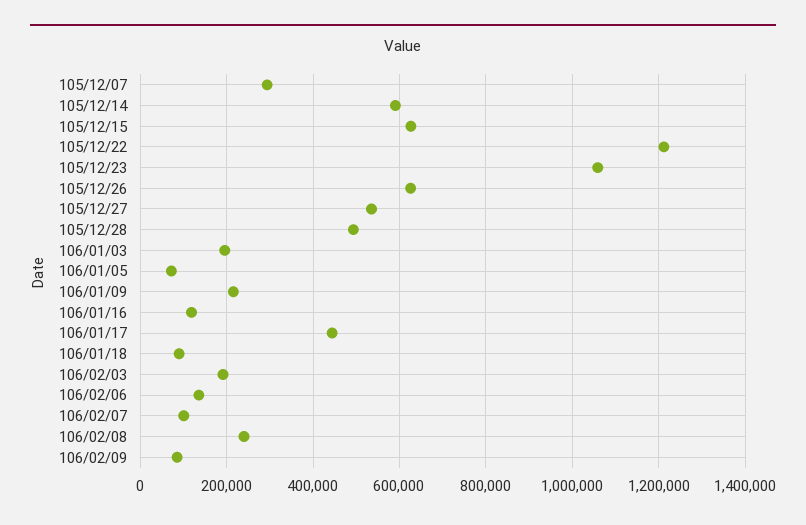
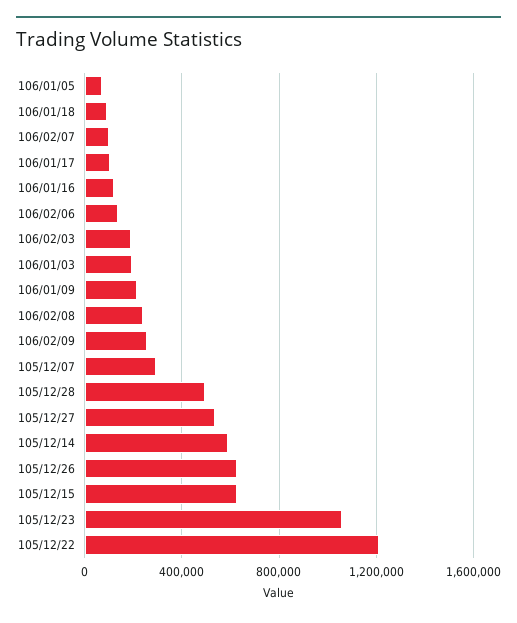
106/01/17: 440000 -> 100000
106/02/09: 80000 -> 250000

